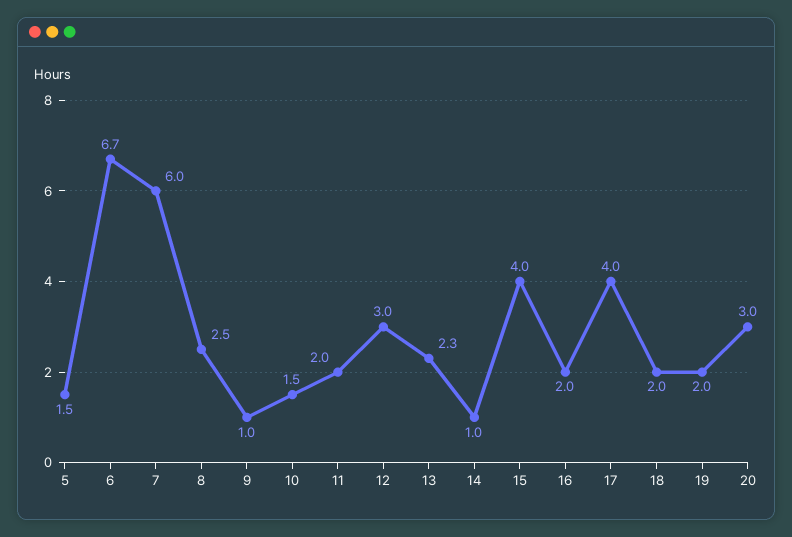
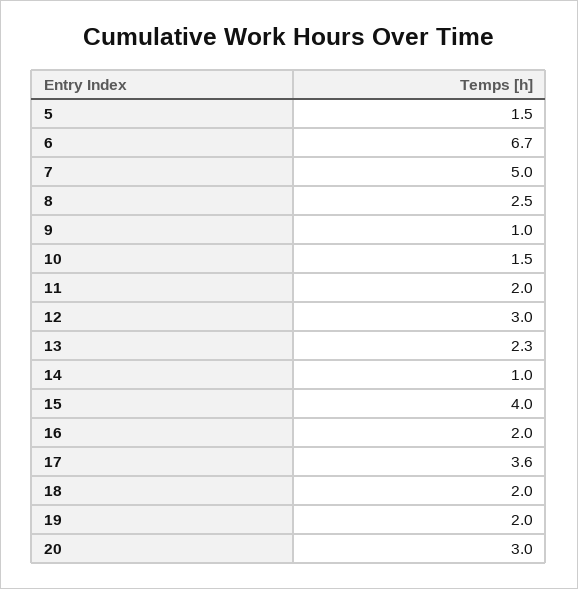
7: 6 -> 5
17: 4 -> 3.6

